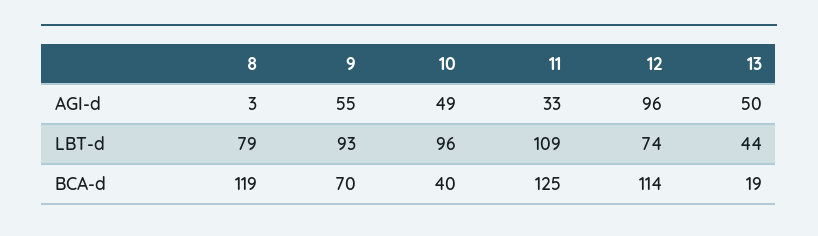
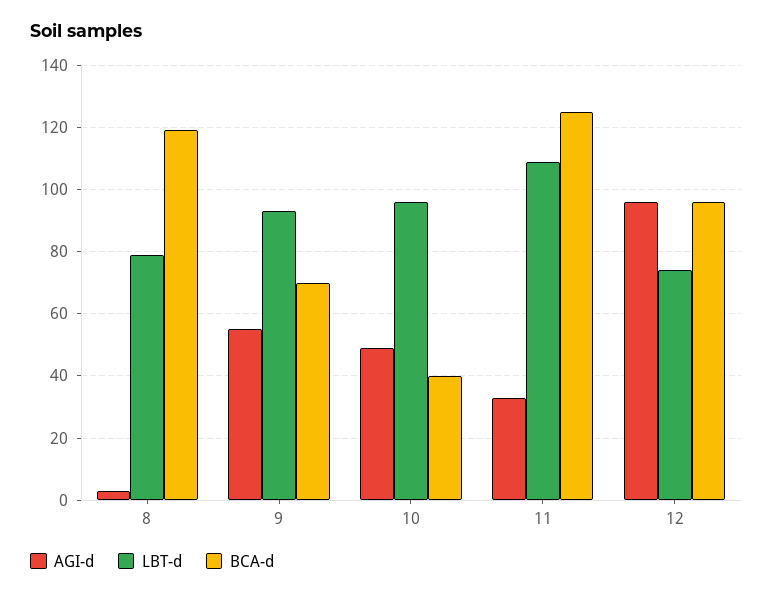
AGI-d, 13: 50 -> none
LBT-d, 13: 44 -> none
BCA-d, 12: 114 -> 95
BCA-d, 13: 19 -> none

